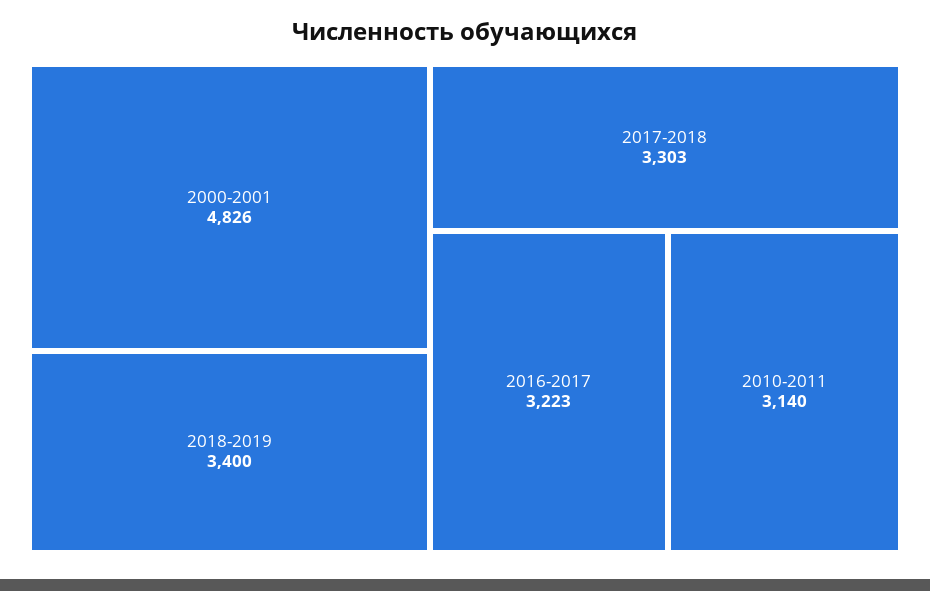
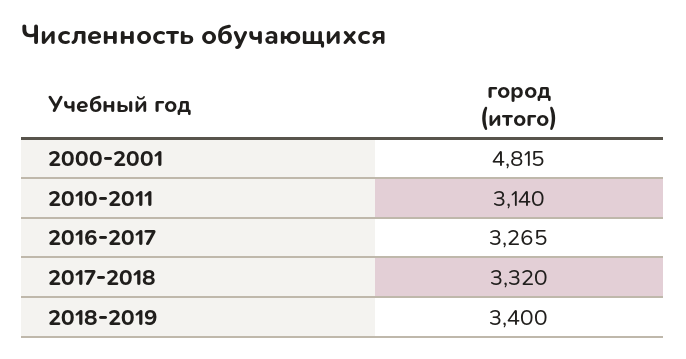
2000-2001: 4826 -> 4815
2017-2018: 3303 -> 3320
2016-2017: 3223 -> 3265

